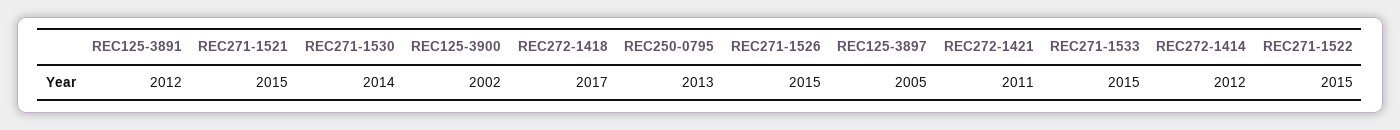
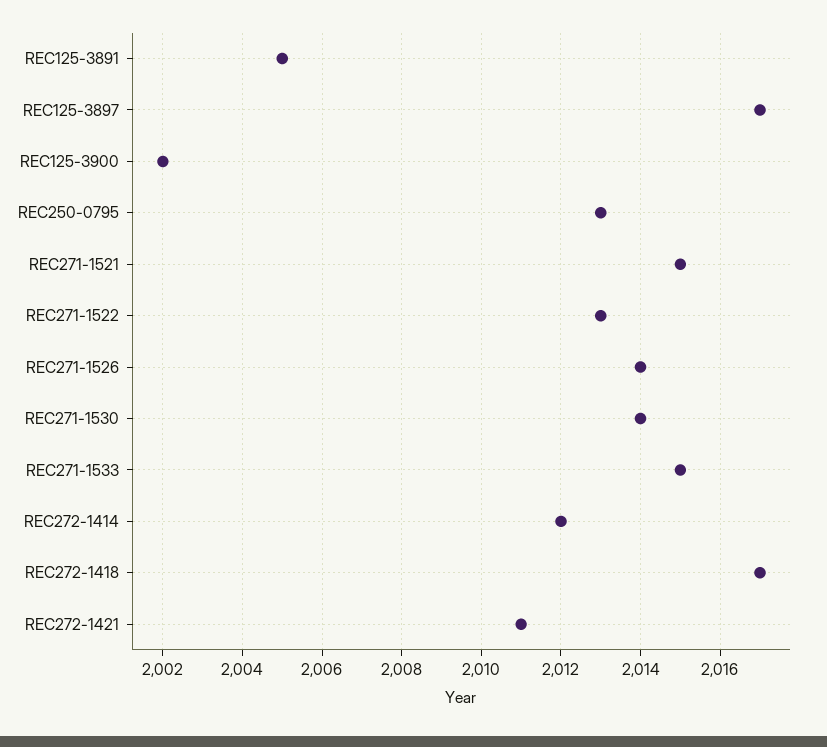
REC125-3891: 2012 -> 2005
REC271-1526: 2015 -> 2014
REC125-3897: 2005 -> 2017
REC271-1522: 2015 -> 2013

